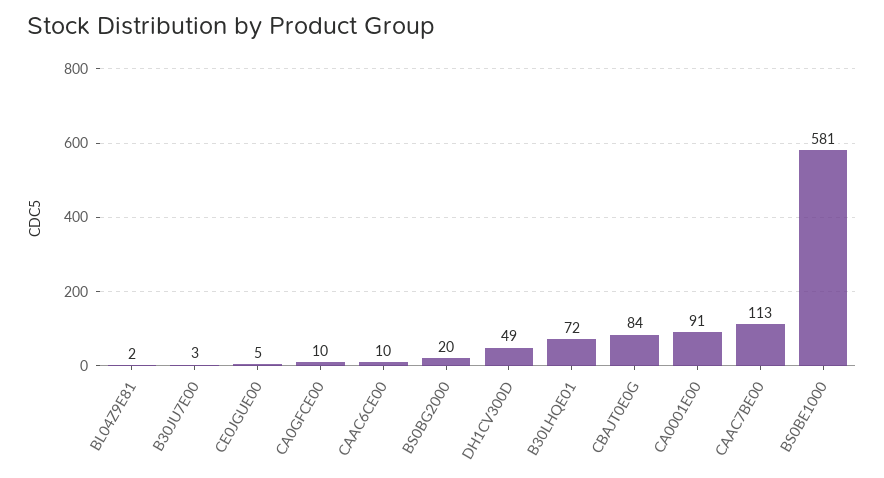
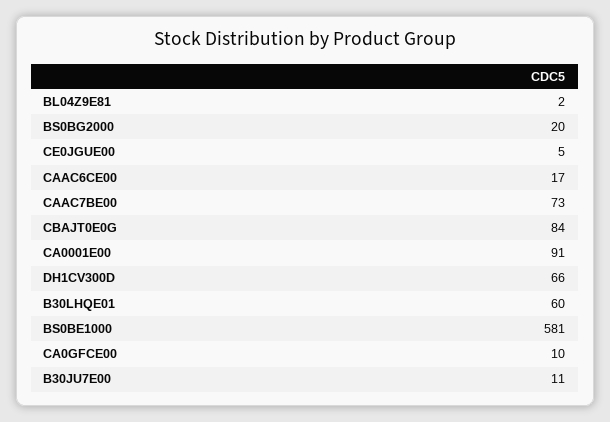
B30JU7E00: 3 -> 11
CAAC6CE00: 10 -> 17
DH1CV300D: 49 -> 66
B30LHQE01: 72 -> 60
CAAC7BE00: 113 -> 73

